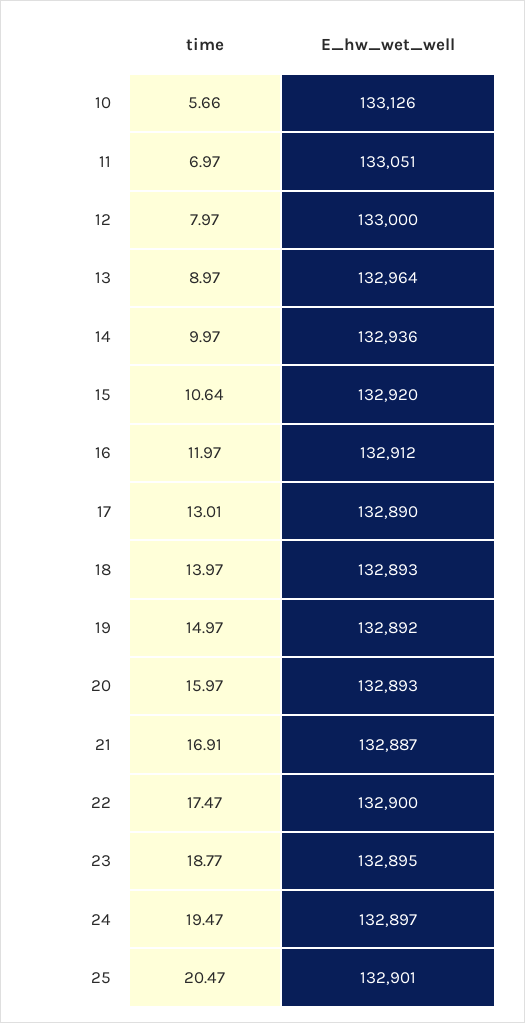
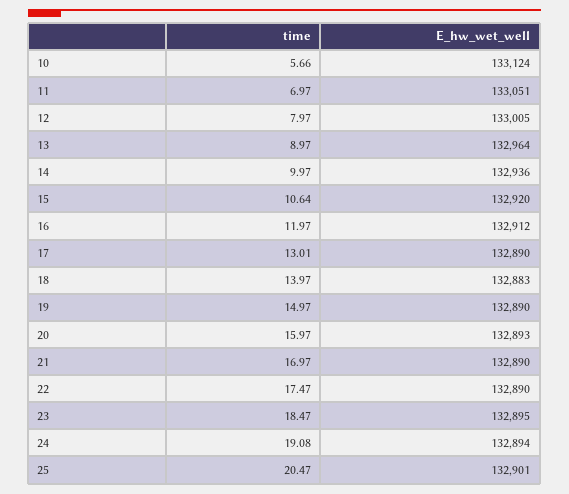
E_hw_wet_well, 10: 133126 -> 133124
E_hw_wet_well, 12: 133000 -> 133005
E_hw_wet_well, 18: 132893 -> 132883
E_hw_wet_well, 19: 132892 -> 132890
time, 21: 16.91 -> 16.97
E_hw_wet_well, 21: 132887 -> 132890
E_hw_wet_well, 22: 132900 -> 132890
time, 23: 18.77 -> 18.47
time, 24: 19.47 -> 19.08
E_hw_wet_well, 24: 132897 -> 132894

